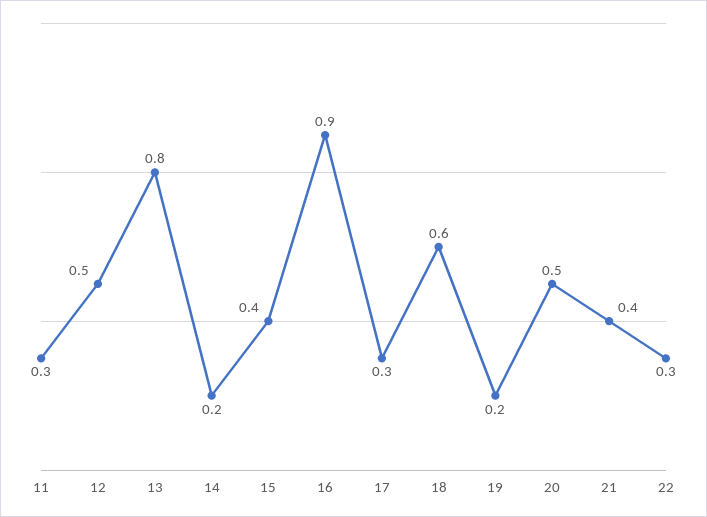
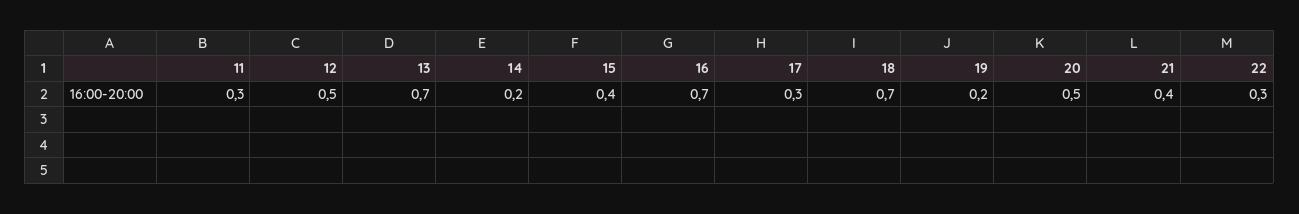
13: 0.8 -> 0.7
16: 0.9 -> 0.7
18: 0.6 -> 0.7

